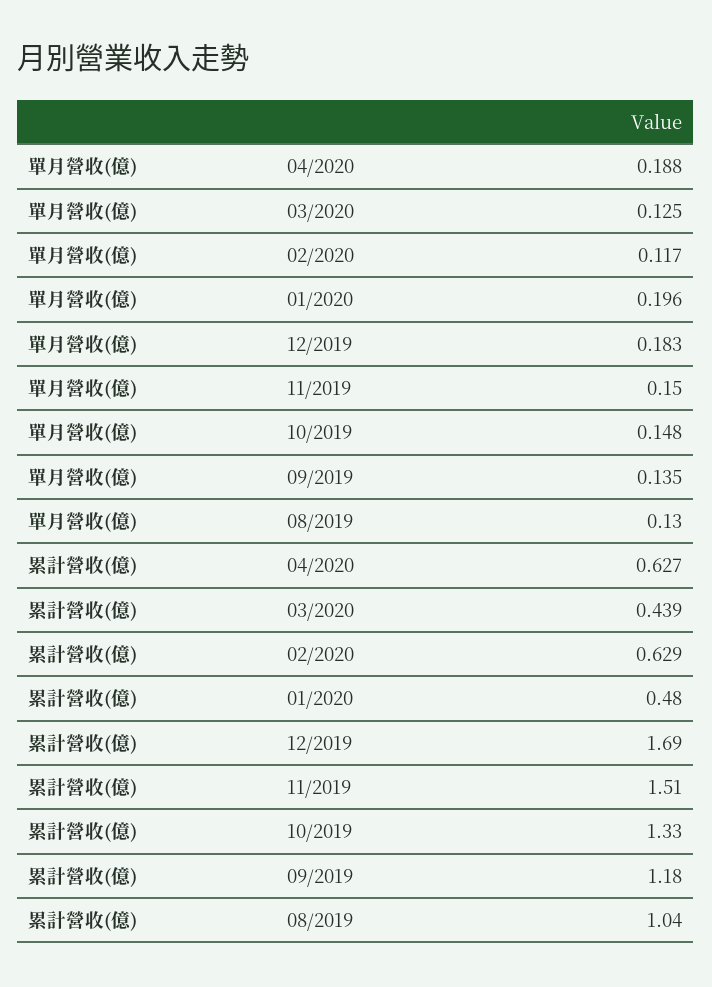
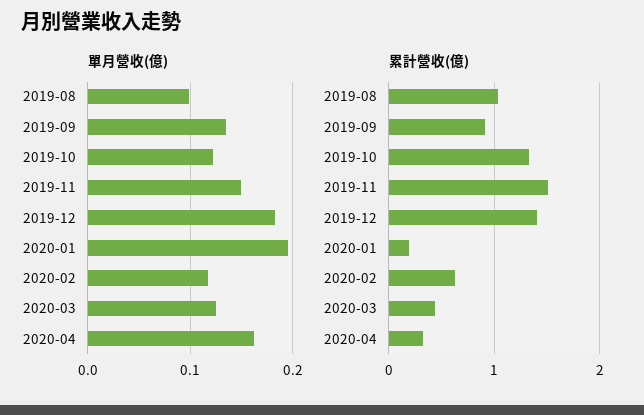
單月營收(億), 04/2020: 0.188 -> 0.16
單月營收(億), 10/2019: 0.148 -> 0.12
單月營收(億), 08/2019: 0.13 -> 0.1
累計營收(億), 04/2020: 0.627 -> 0.3
累計營收(億), 01/2020: 0.48 -> 0.2
累計營收(億), 12/2019: 1.69 -> 1.4
累計營收(億), 09/2019: 1.18 -> 0.9

